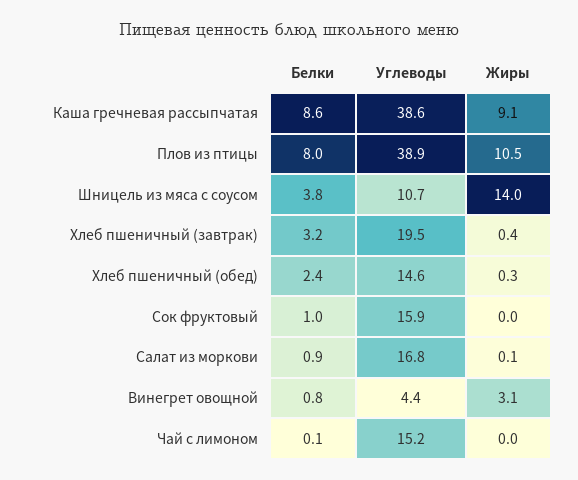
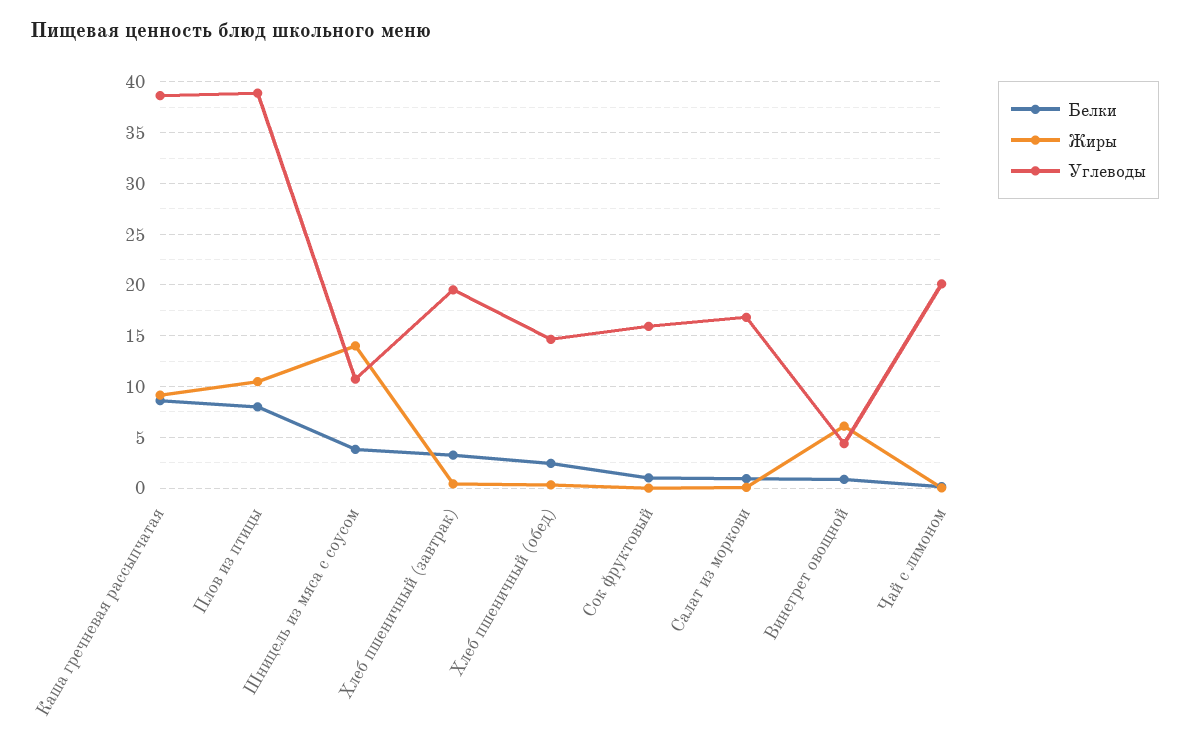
Жиры, Винегрет овощной: 3.1 -> 6
Углеводы, Чай с лимоном: 15.2 -> 20

